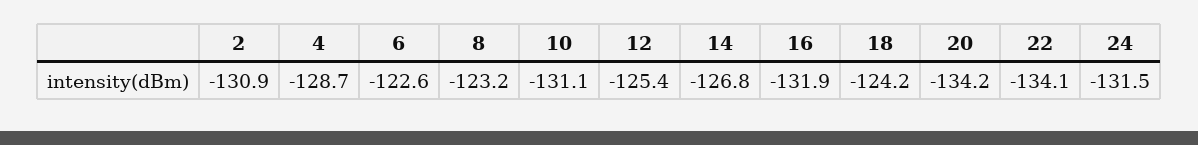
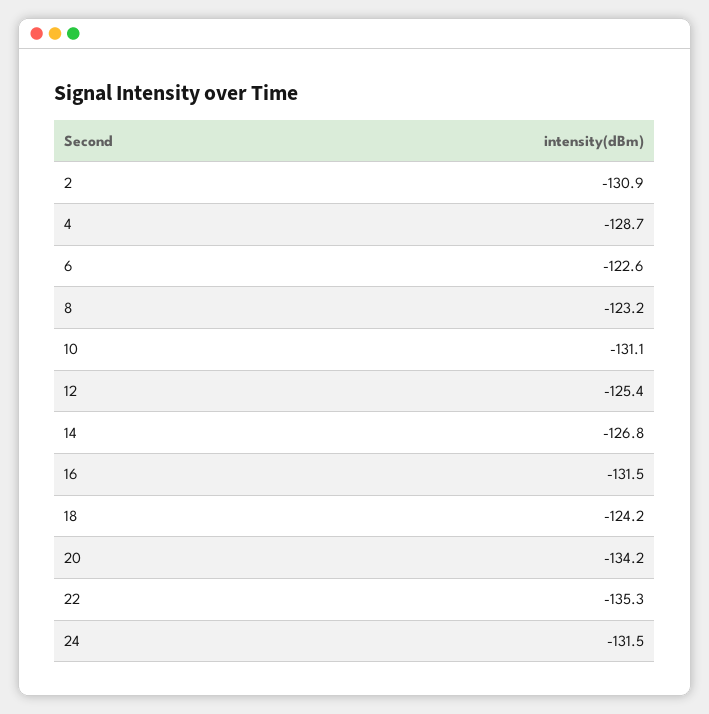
16: -131.9 -> -131.5
22: -134.1 -> -135.3

